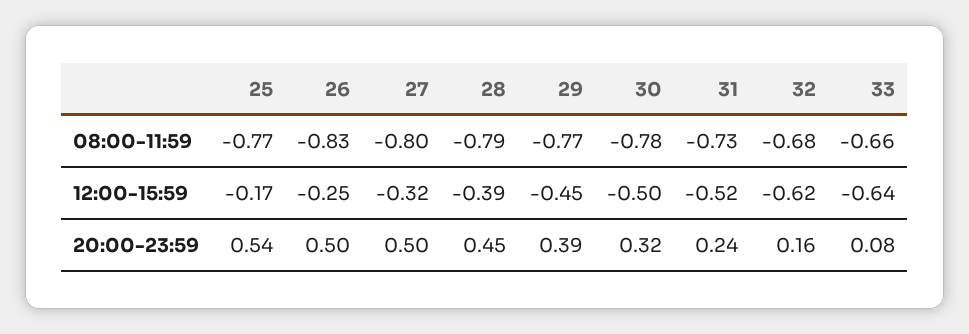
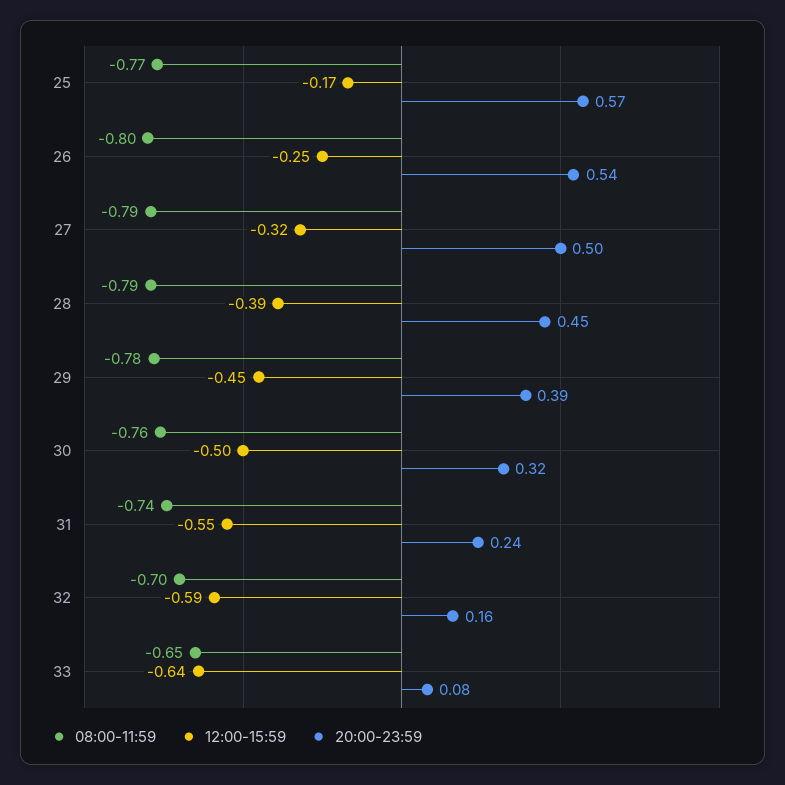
08:00-11:59, 26: -0.83 -> -0.8
08:00-11:59, 27: -0.8 -> -0.79
08:00-11:59, 29: -0.77 -> -0.78
08:00-11:59, 30: -0.78 -> -0.76
08:00-11:59, 31: -0.73 -> -0.74
08:00-11:59, 32: -0.68 -> -0.7
08:00-11:59, 33: -0.66 -> -0.65
12:00-15:59, 31: -0.52 -> -0.55
12:00-15:59, 32: -0.62 -> -0.59
20:00-23:59, 25: 0.54 -> 0.57
20:00-23:59, 26: 0.5 -> 0.54

